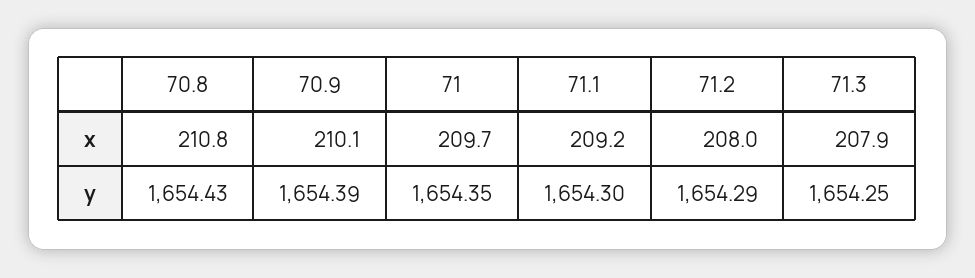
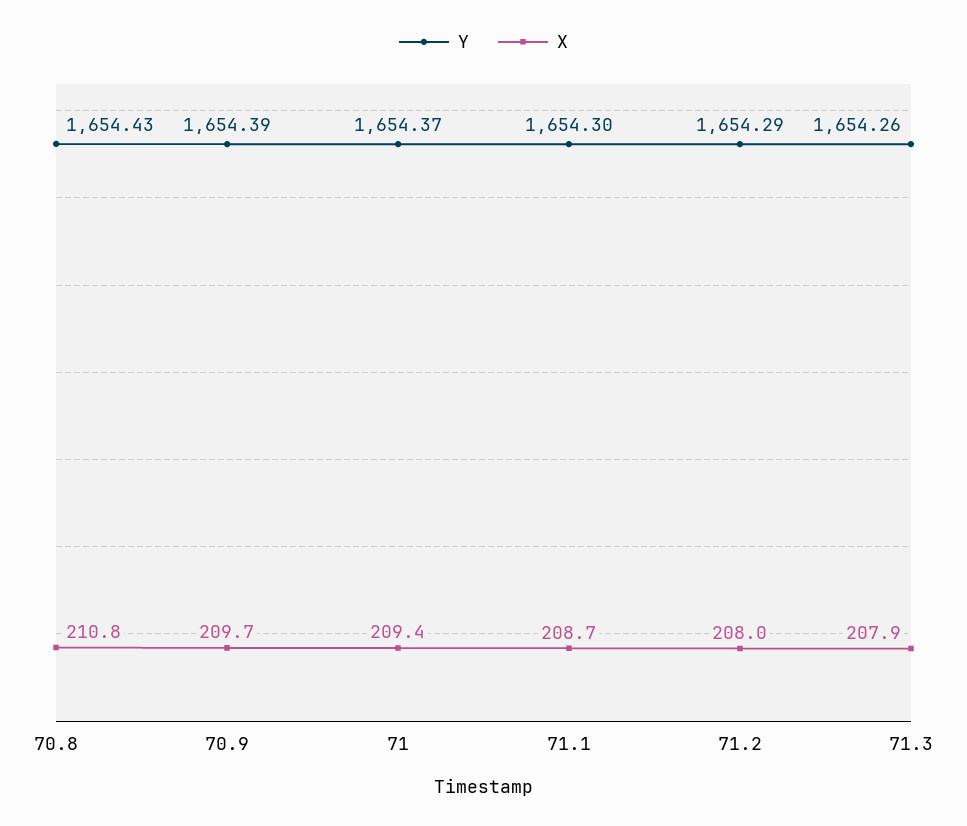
x, 70.9: 210.1 -> 209.7
x, 71: 209.7 -> 209.4
x, 71.1: 209.2 -> 208.7
y, 71: 1654.35 -> 1654.37
y, 71.3: 1654.25 -> 1654.26

